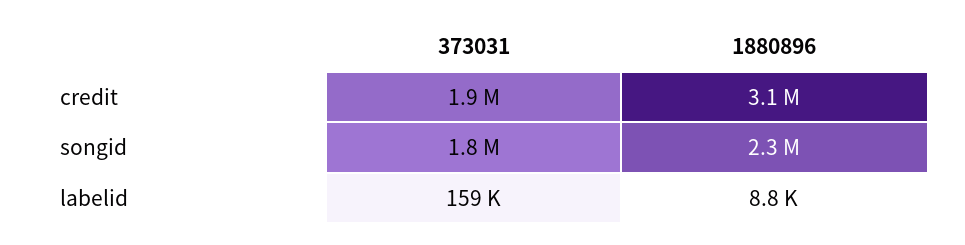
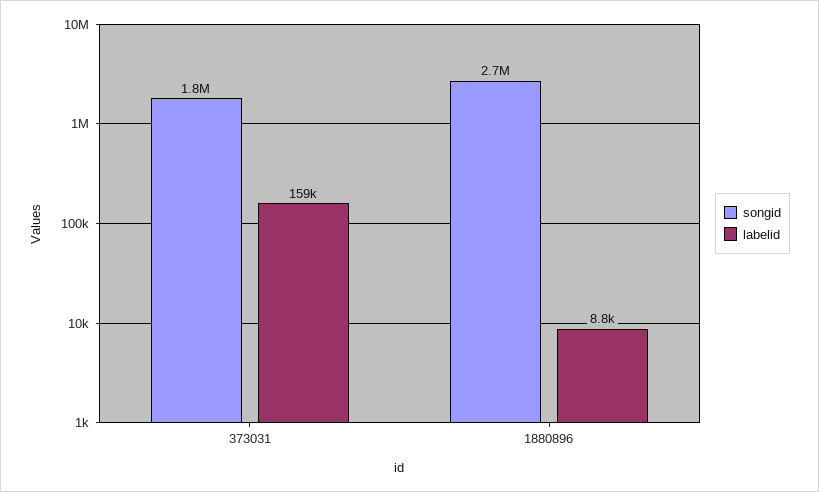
credit, 373031: 1900000 -> none
credit, 1880896: 3100000 -> none
songid, 1880896: 2300000 -> 2700000

